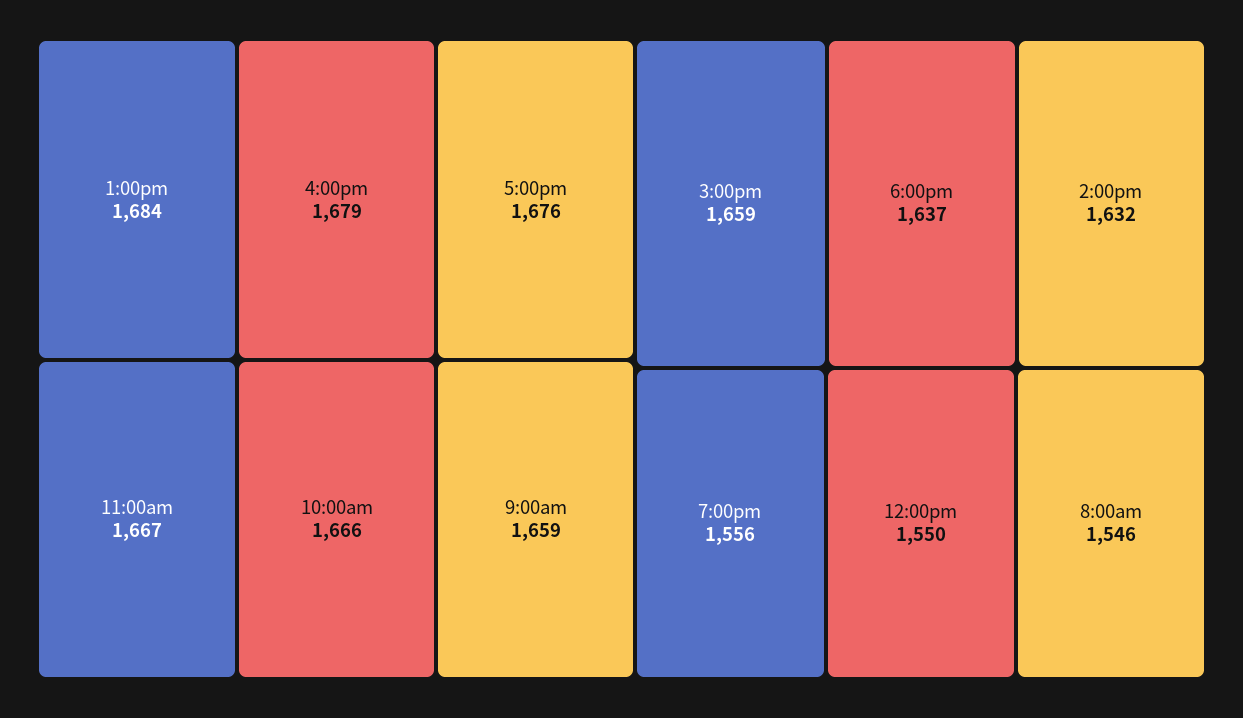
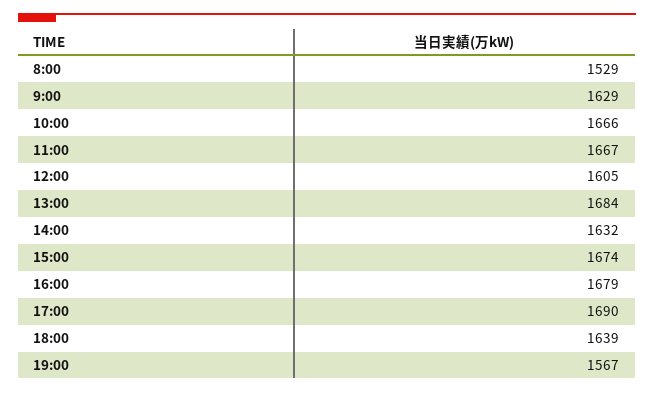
5:00pm: 1676 -> 1690
9:00am: 1659 -> 1629
3:00pm: 1659 -> 1674
6:00pm: 1637 -> 1639
7:00pm: 1556 -> 1567
12:00pm: 1550 -> 1605
8:00am: 1546 -> 1529

